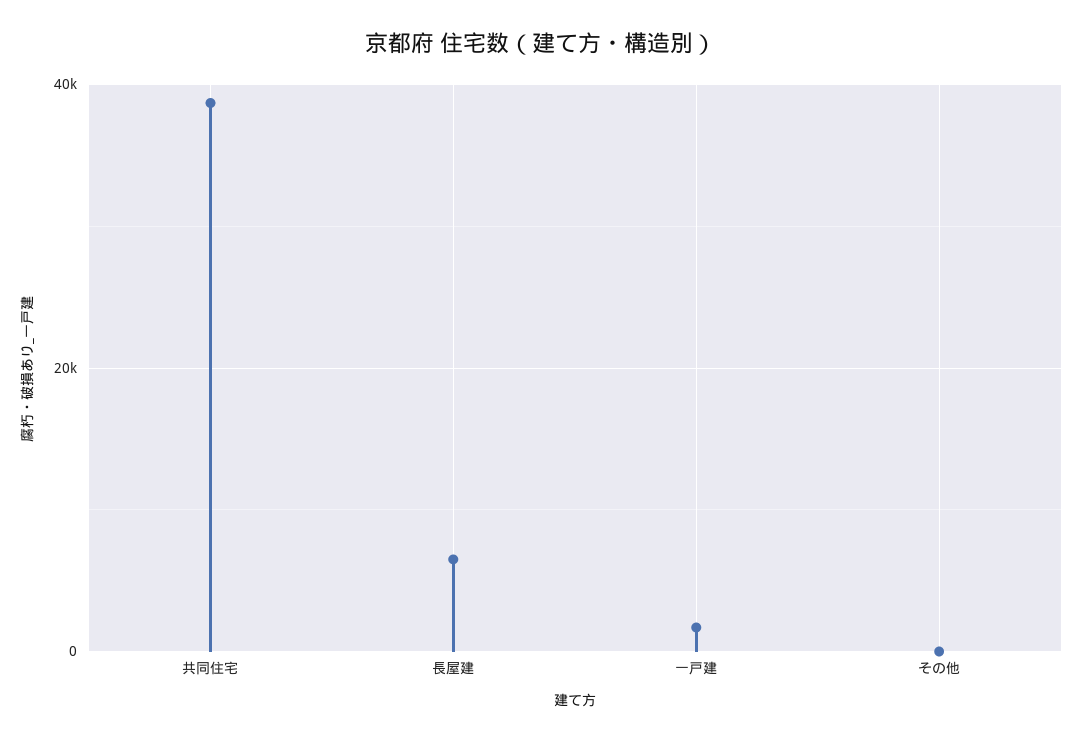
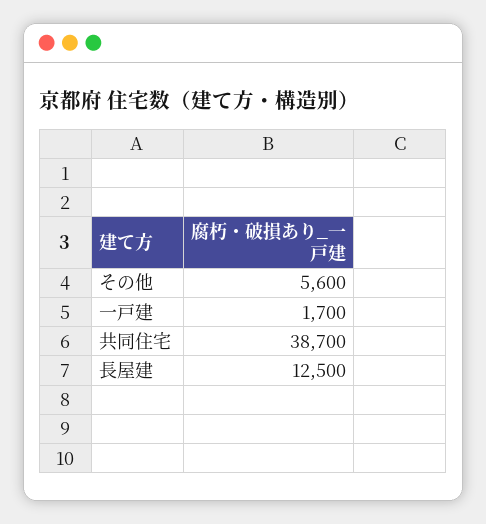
長屋建: 6000 -> 12500
その他: 0 -> 5600

